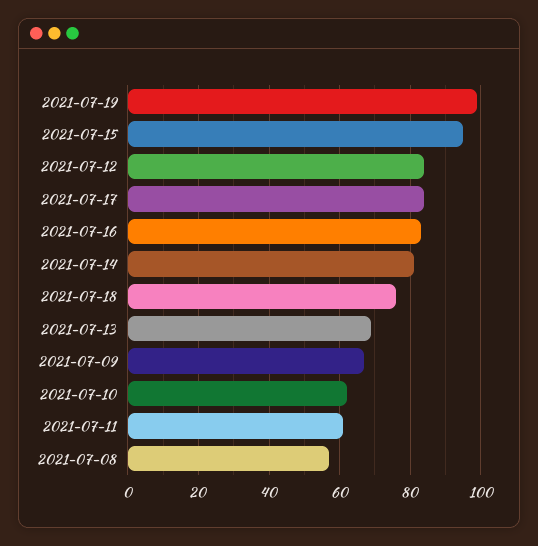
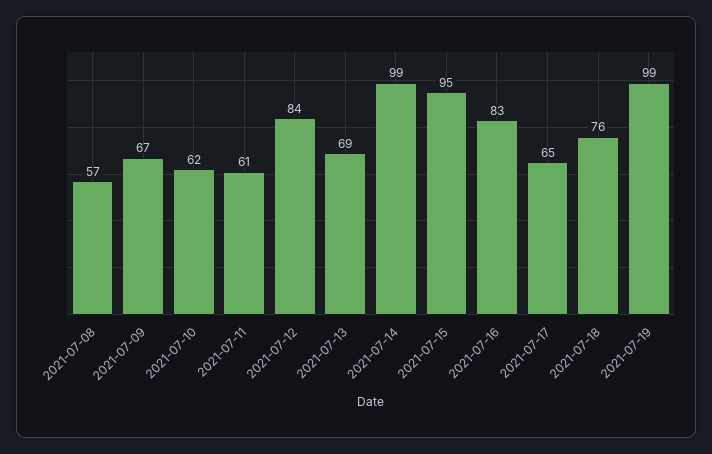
2021-07-17: 85 -> 65
2021-07-14: 80 -> 99

